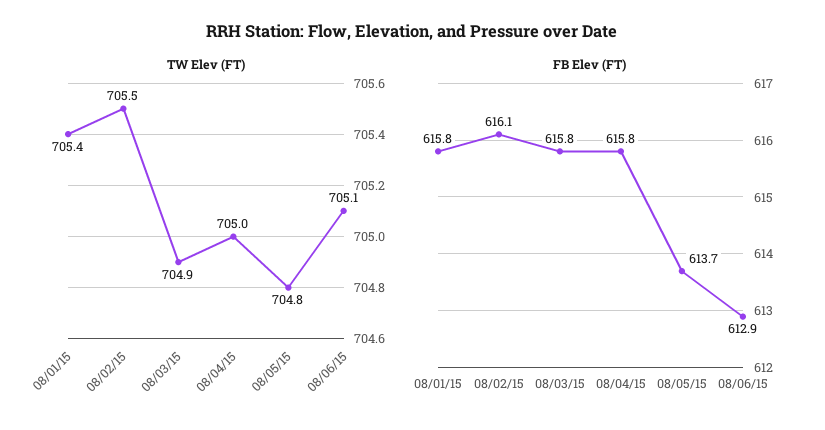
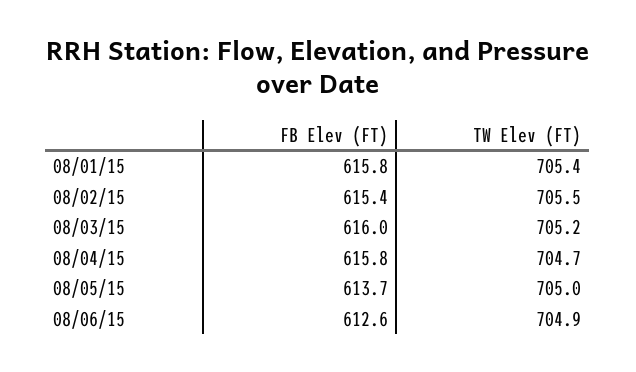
TW Elev (FT), 08/03/15: 704.9 -> 705.2
TW Elev (FT), 08/04/15: 705 -> 704.7
TW Elev (FT), 08/05/15: 704.8 -> 705
TW Elev (FT), 08/06/15: 705.1 -> 704.9
FB Elev (FT), 08/02/15: 616.1 -> 615.4
FB Elev (FT), 08/03/15: 615.8 -> 616
FB Elev (FT), 08/06/15: 612.9 -> 612.6

